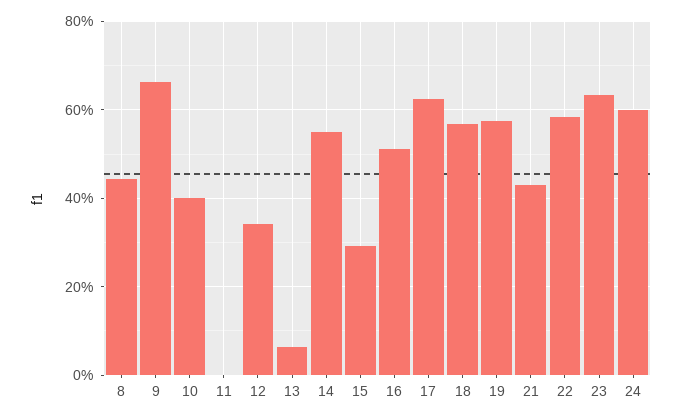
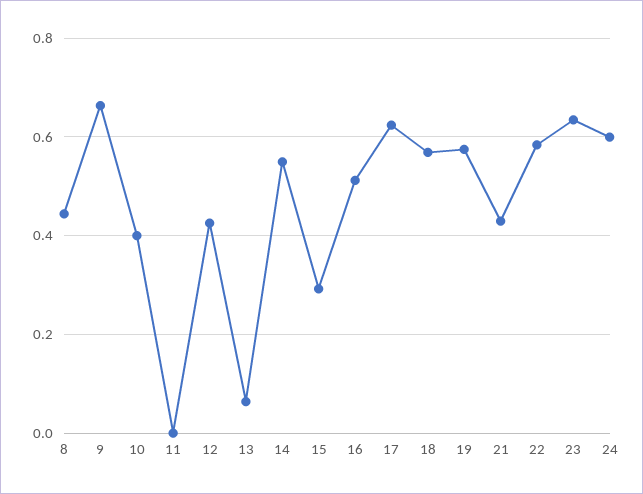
12: 0.34 -> 0.42

